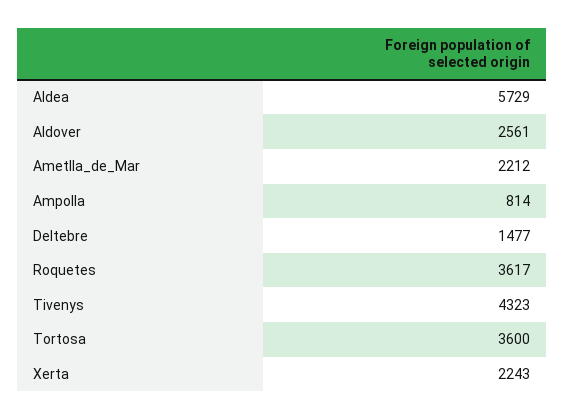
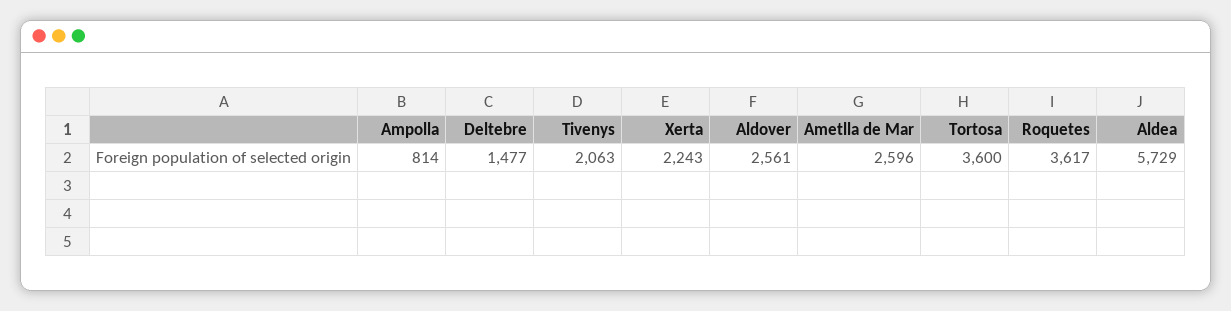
Ametlla_de_Mar: 2212 -> 2596
Tivenys: 4323 -> 2063

